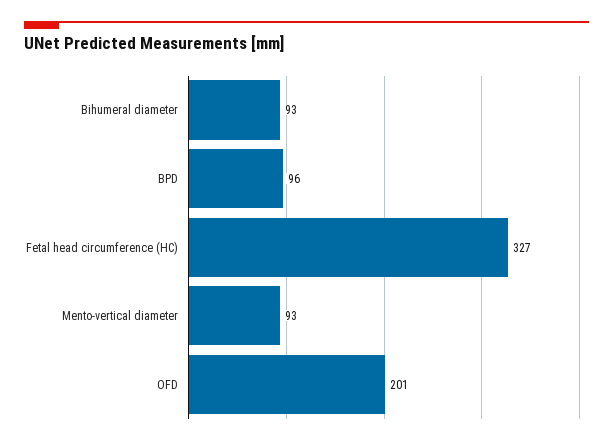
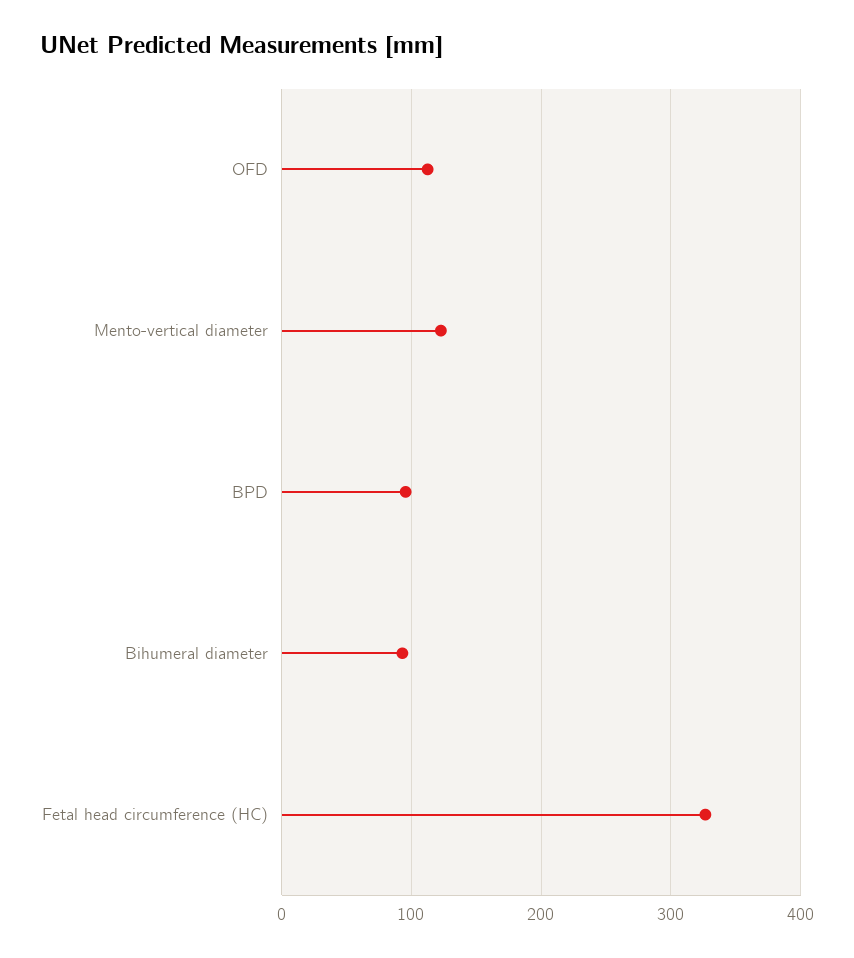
Mento-vertical diameter: 93 -> 120
OFD: 201 -> 110

